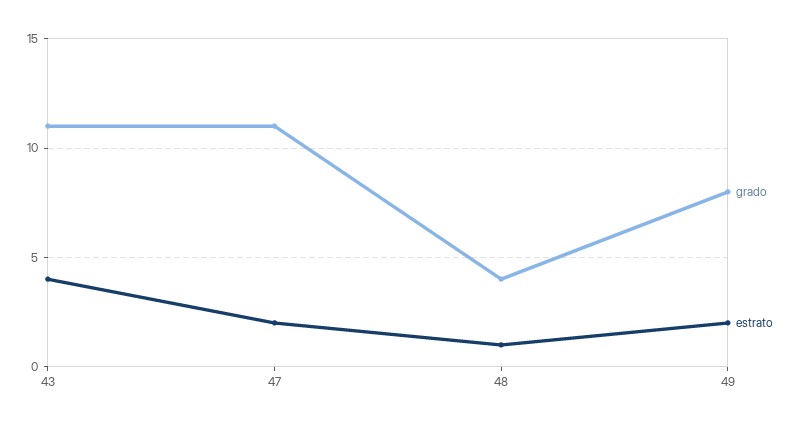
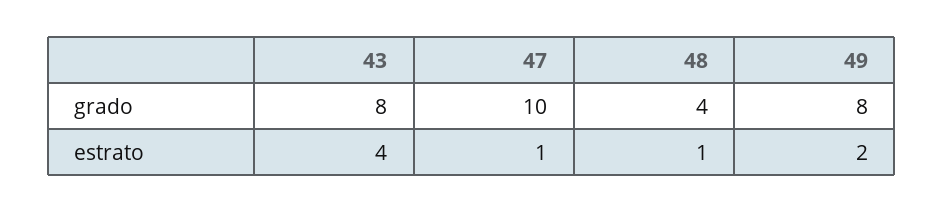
grado, 43: 11 -> 8
grado, 47: 11 -> 10
estrato, 47: 2 -> 1

